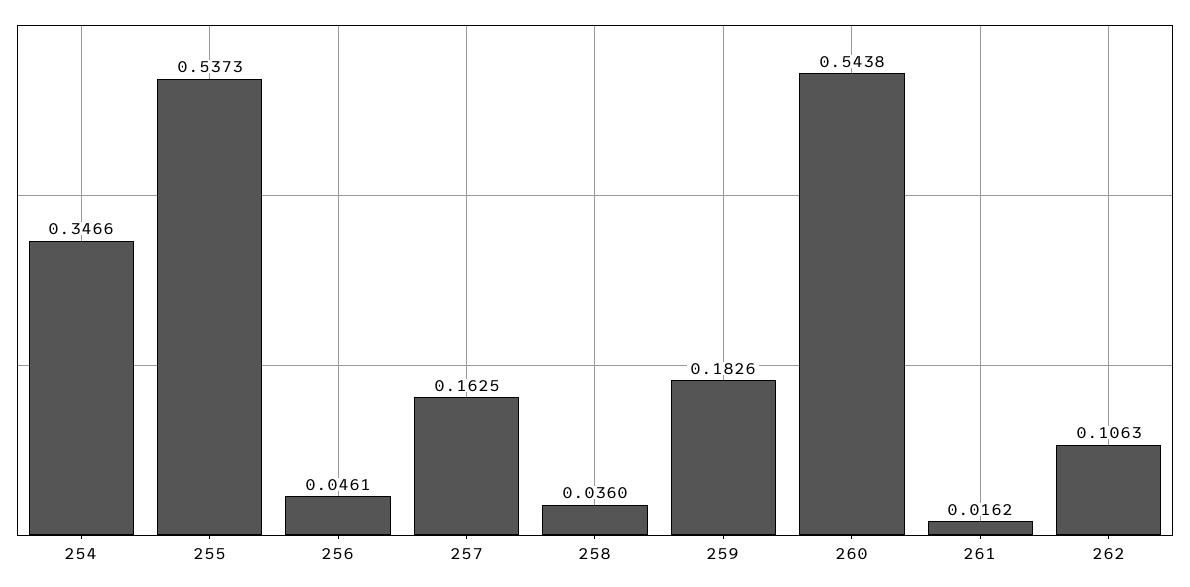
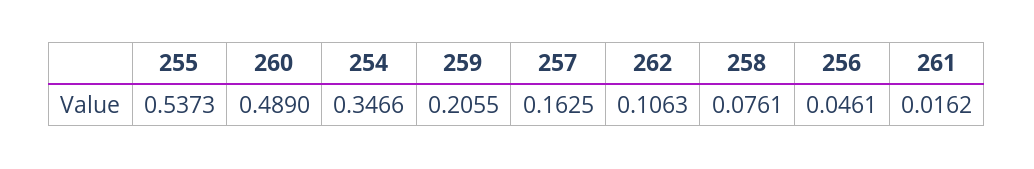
258: 0.036 -> 0.0761
259: 0.1826 -> 0.2055
260: 0.5438 -> 0.489

